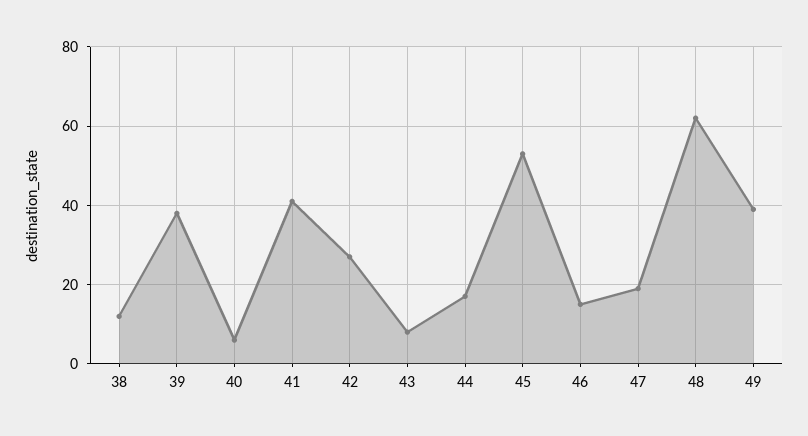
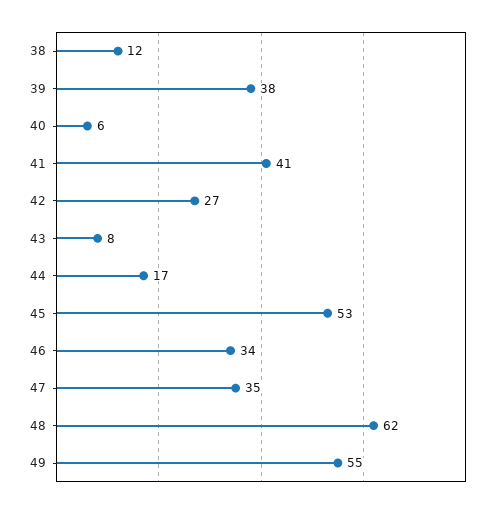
46: 15 -> 34
47: 20 -> 35
49: 40 -> 55

